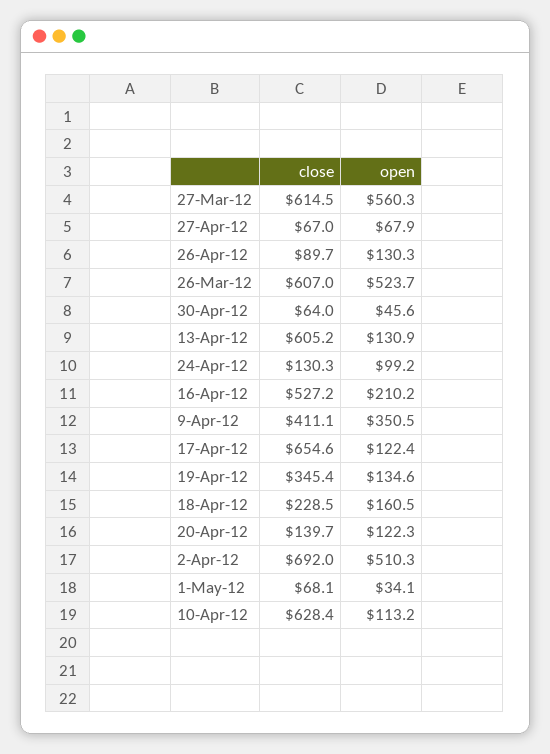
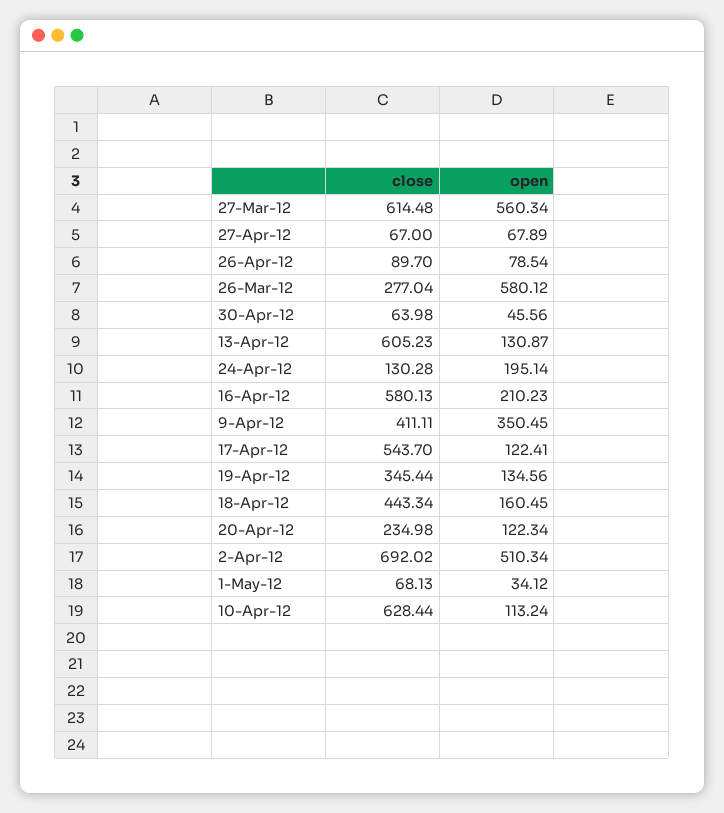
open, 26-Apr-12: 130.3 -> 78.54
close, 26-Mar-12: 607 -> 277.04
open, 26-Mar-12: 523.7 -> 580.12
open, 24-Apr-12: 99.2 -> 195.14
close, 16-Apr-12: 527.2 -> 580.13
close, 17-Apr-12: 654.6 -> 543.7
close, 18-Apr-12: 228.5 -> 443.34
close, 20-Apr-12: 139.7 -> 234.98

